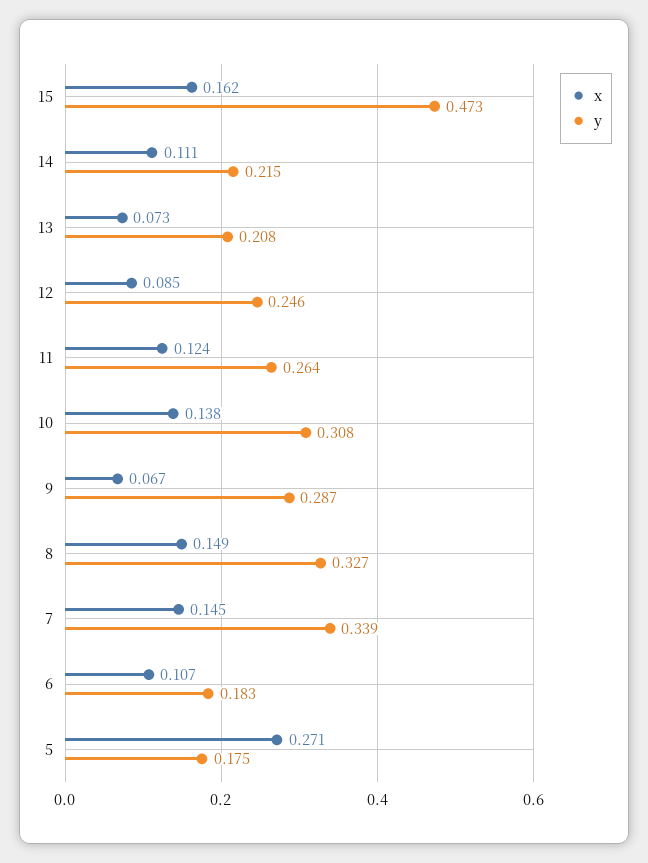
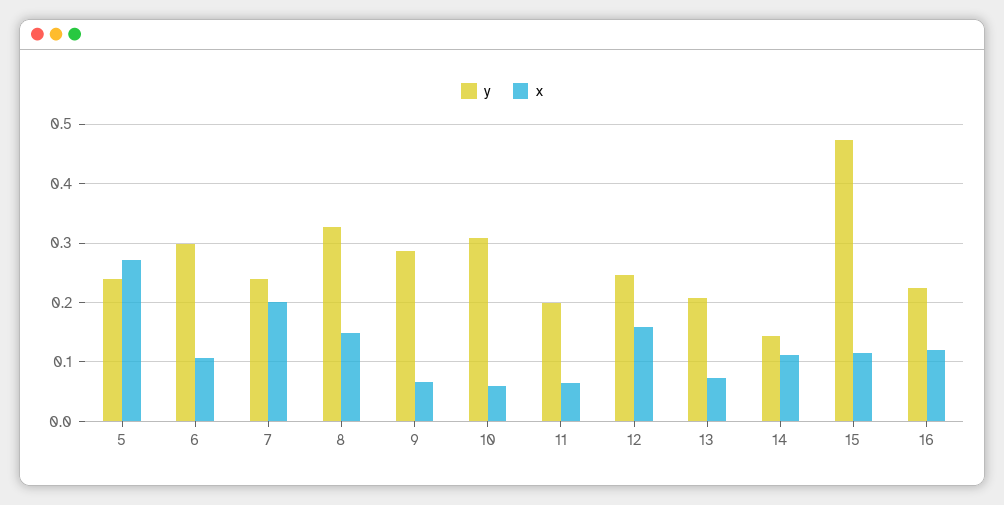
x, 15: 0.162 -> 0.12
y, 14: 0.215 -> 0.14
x, 12: 0.085 -> 0.16
x, 11: 0.124 -> 0.06
y, 11: 0.264 -> 0.2
x, 10: 0.138 -> 0.06
x, 7: 0.145 -> 0.2
y, 7: 0.339 -> 0.24
y, 6: 0.183 -> 0.3
y, 5: 0.175 -> 0.24
y, 16: none -> 0.22
x, 16: none -> 0.12

